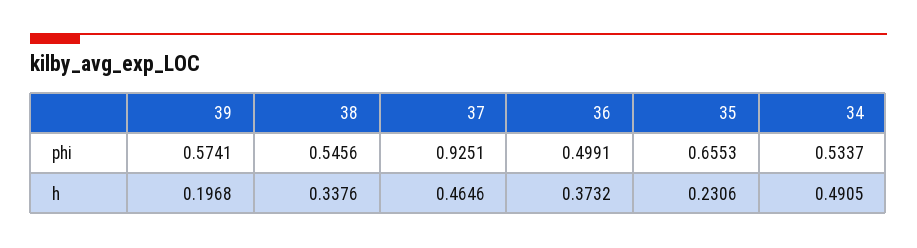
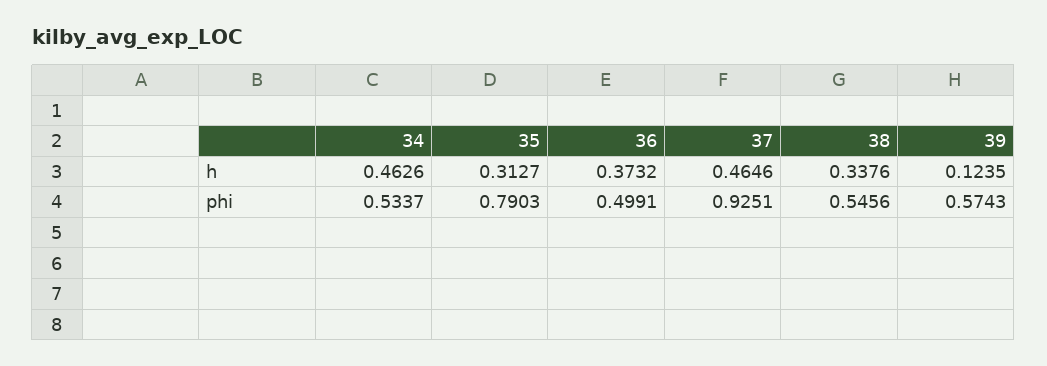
39, phi: 0.5741 -> 0.5743
35, phi: 0.6553 -> 0.7903
39, h: 0.1968 -> 0.1235
35, h: 0.2306 -> 0.3127
34, h: 0.4905 -> 0.4626

